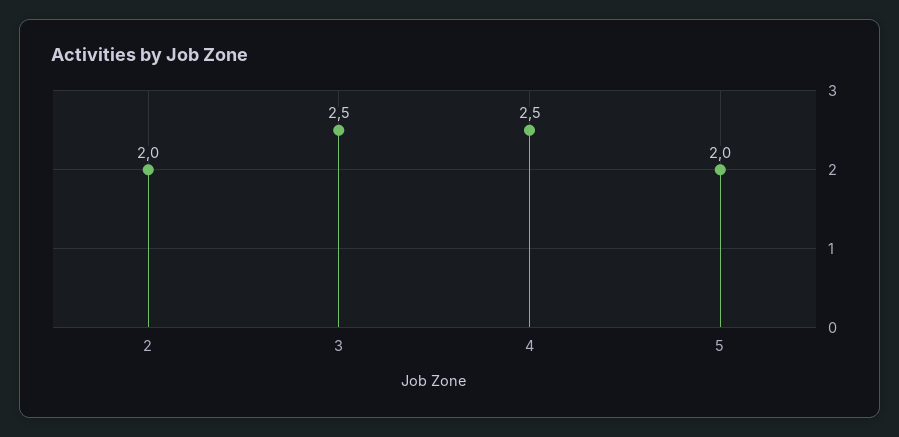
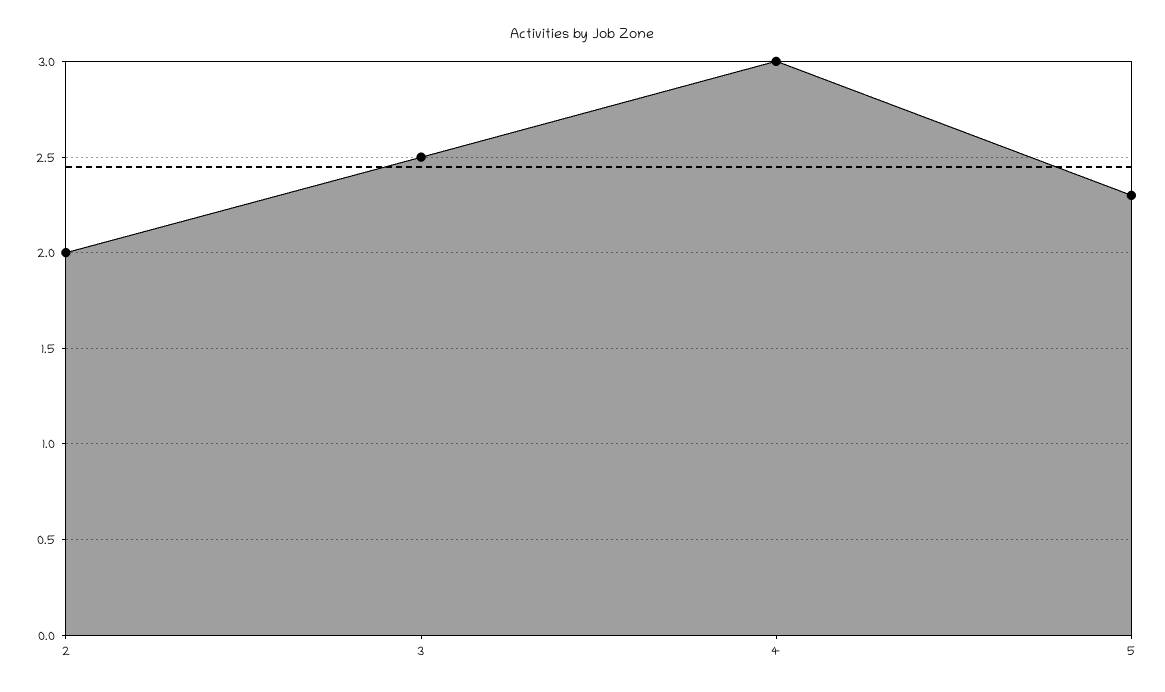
4: 2.5 -> 3
5: 2 -> 2.3

